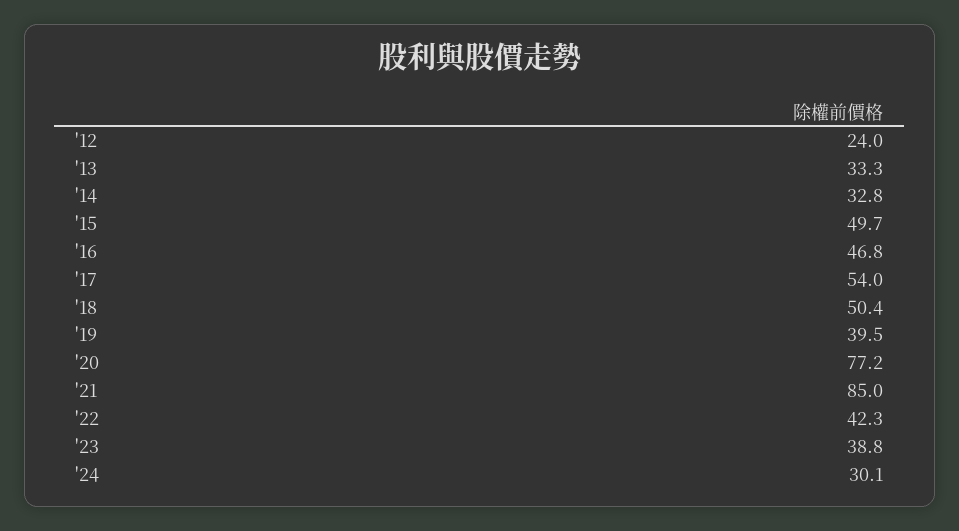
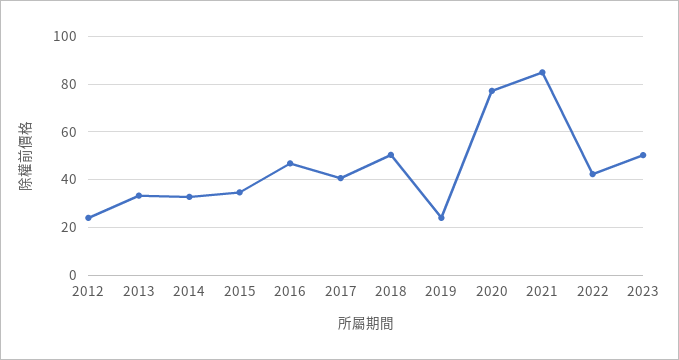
'15: 49.7 -> 35
'17: 54 -> 40
'19: 39.5 -> 25
'23: 38.8 -> 50
'24: 30.1 -> none

